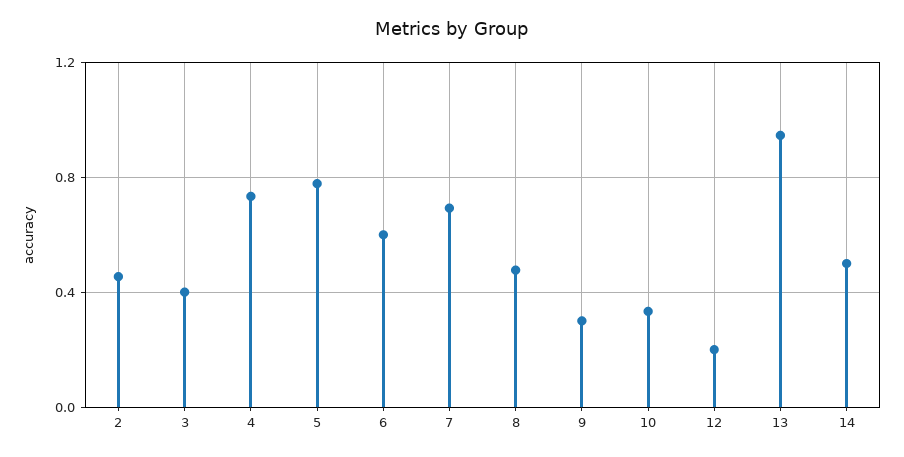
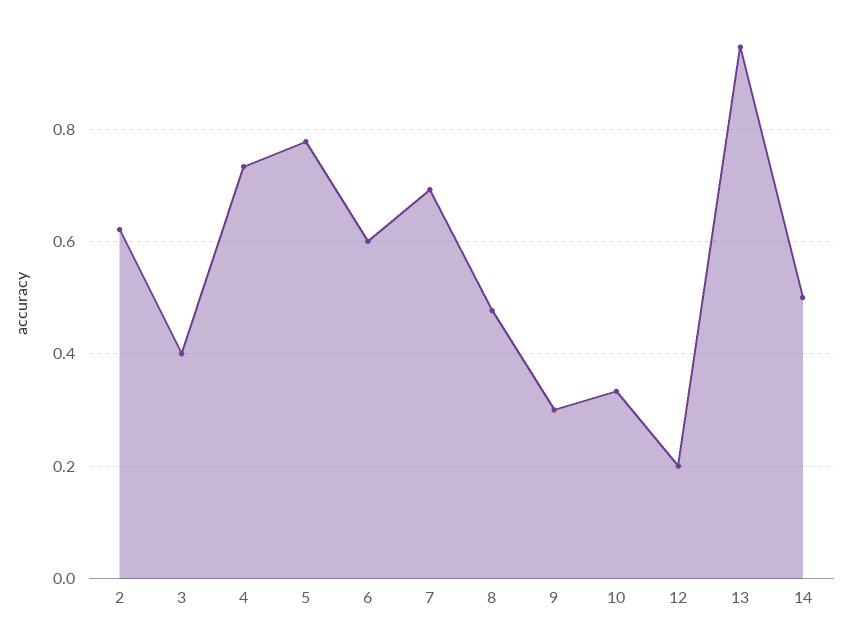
2: 0.45 -> 0.62

